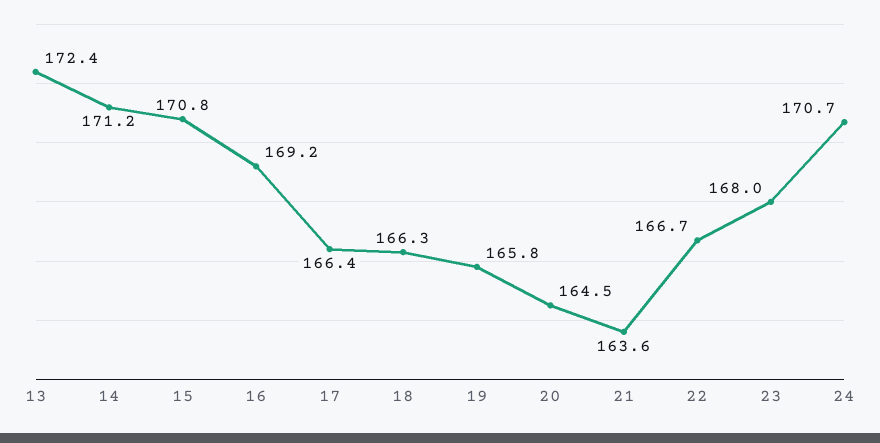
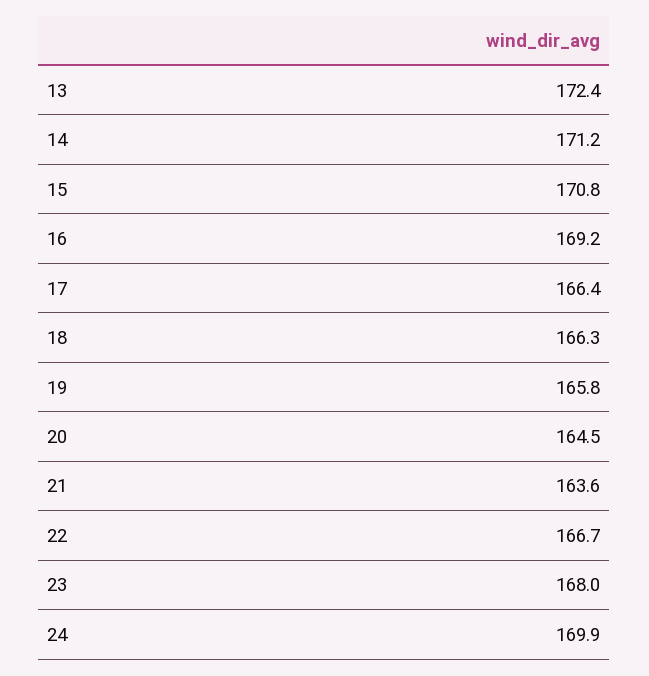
24: 170.7 -> 169.9

